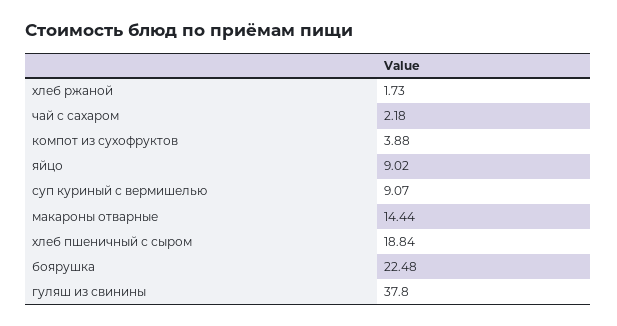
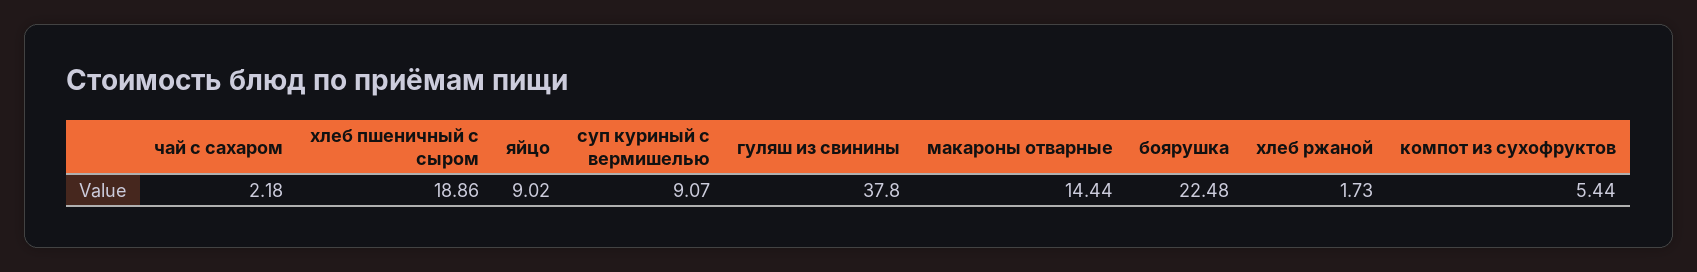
компот из сухофруктов: 3.88 -> 5.44
хлеб пшеничный с сыром: 18.84 -> 18.86

